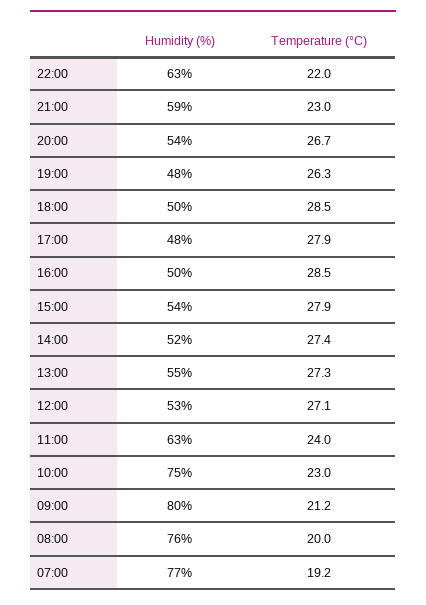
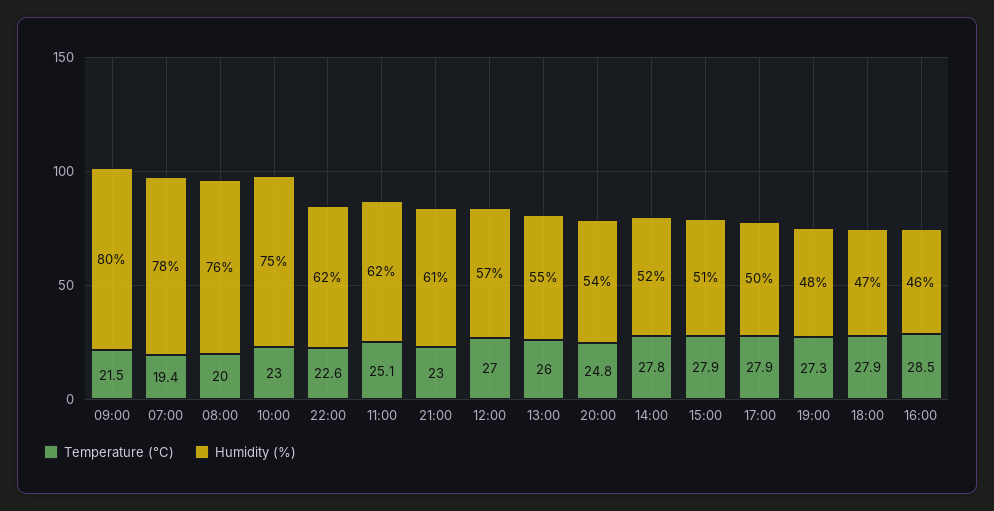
Humidity (%), 22:00: 63 -> 62
Temperature (°C), 22:00: 22 -> 22.6
Humidity (%), 21:00: 59 -> 61
Temperature (°C), 20:00: 26.7 -> 24.8
Temperature (°C), 19:00: 26.3 -> 27.3
Humidity (%), 18:00: 50 -> 47
Temperature (°C), 18:00: 28.5 -> 27.9
Humidity (%), 17:00: 48 -> 50
Humidity (%), 16:00: 50 -> 46
Humidity (%), 15:00: 54 -> 51
Temperature (°C), 14:00: 27.4 -> 27.8
Temperature (°C), 13:00: 27.3 -> 26
Humidity (%), 12:00: 53 -> 57
Temperature (°C), 12:00: 27.1 -> 27
Humidity (%), 11:00: 63 -> 62
Temperature (°C), 11:00: 24 -> 25.1
Temperature (°C), 09:00: 21.2 -> 21.5
Humidity (%), 07:00: 77 -> 78
Temperature (°C), 07:00: 19.2 -> 19.4

